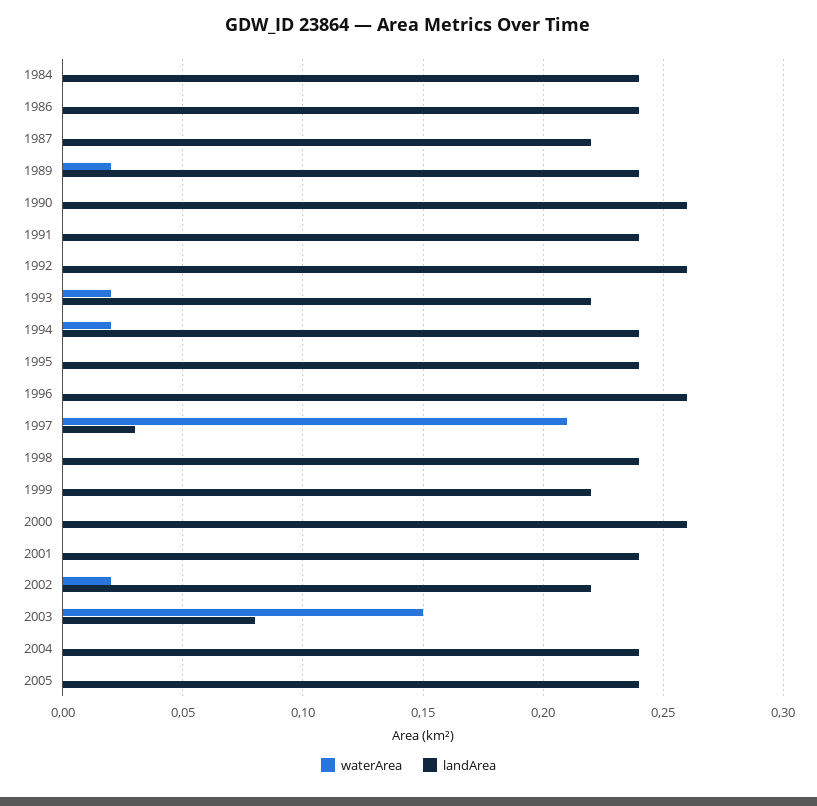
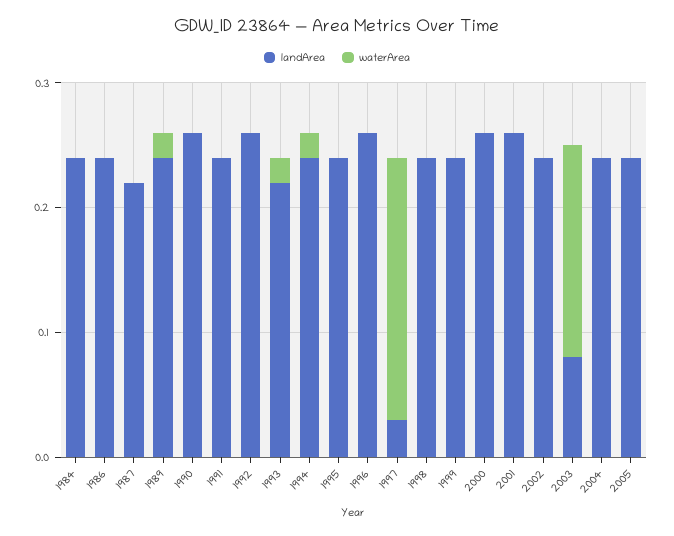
landArea, 1999: 0.22 -> 0.24
landArea, 2001: 0.24 -> 0.26
waterArea, 2002: 0.02 -> 0
landArea, 2002: 0.22 -> 0.24
waterArea, 2003: 0.15 -> 0.17

